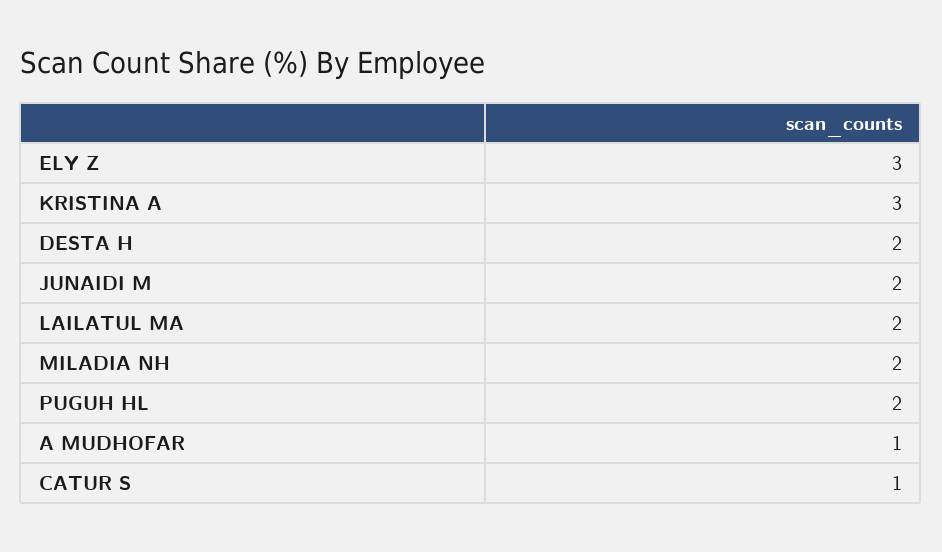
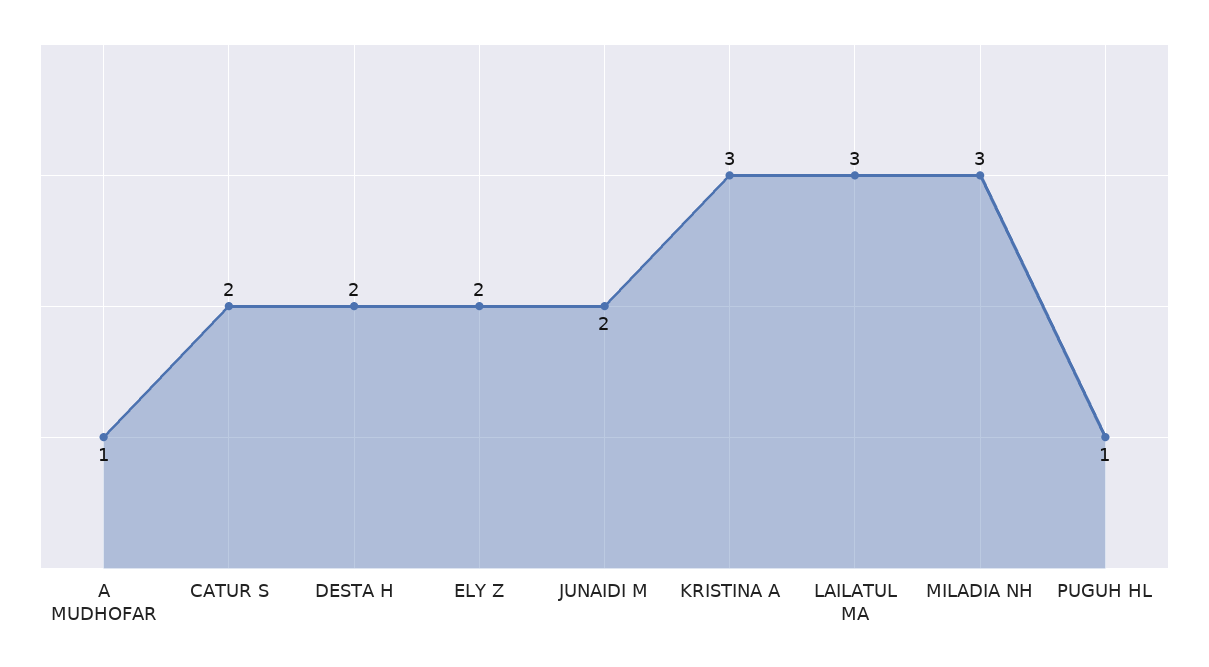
ELY Z: 3 -> 2
LAILATUL MA: 2 -> 3
MILADIA NH: 2 -> 3
PUGUH HL: 2 -> 1
CATUR S: 1 -> 2

